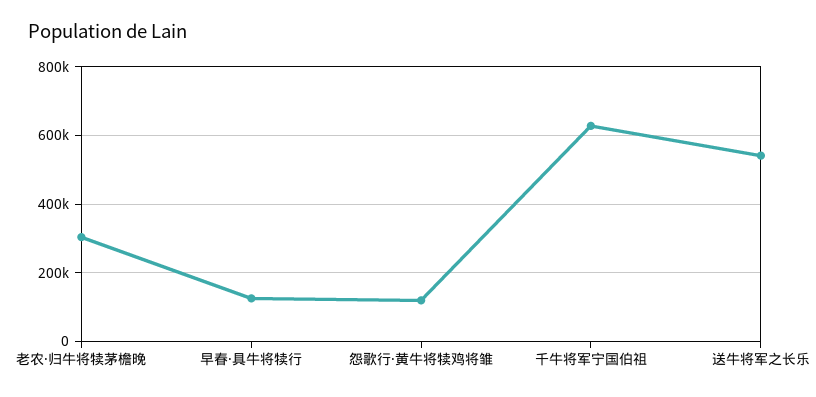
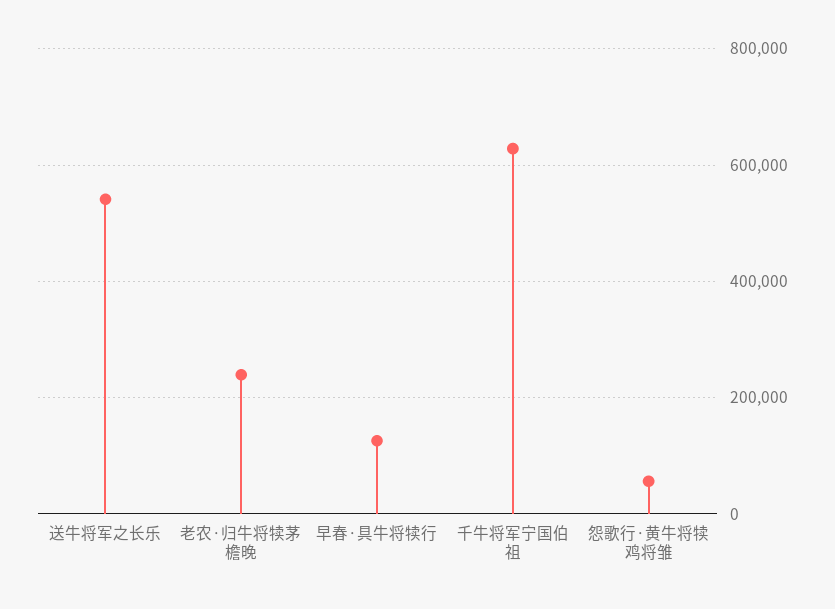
老农·归牛将犊茅檐晚: 300000 -> 240000
怨歌行·黄牛将犊鸡将雏: 120000 -> 60000

